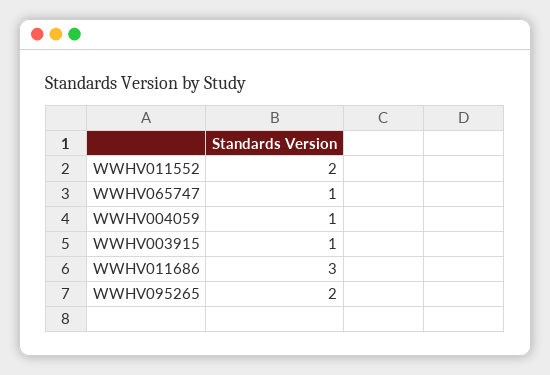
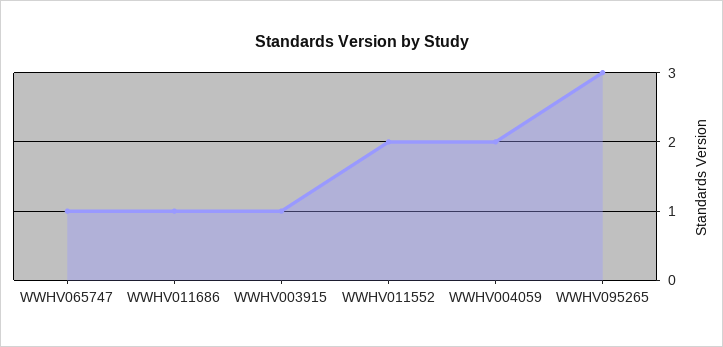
WWHV004059: 1 -> 2
WWHV011686: 3 -> 1
WWHV095265: 2 -> 3

